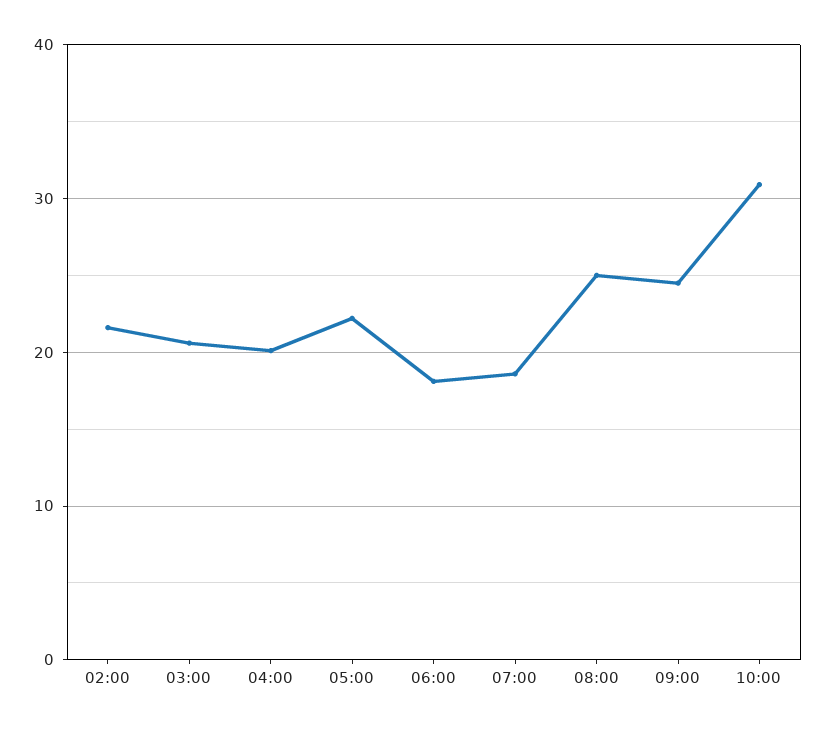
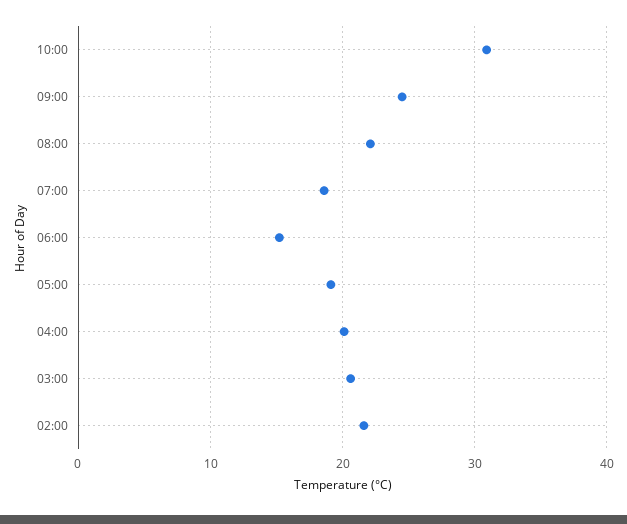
05:00: 22 -> 19
06:00: 18 -> 15
08:00: 25 -> 22

